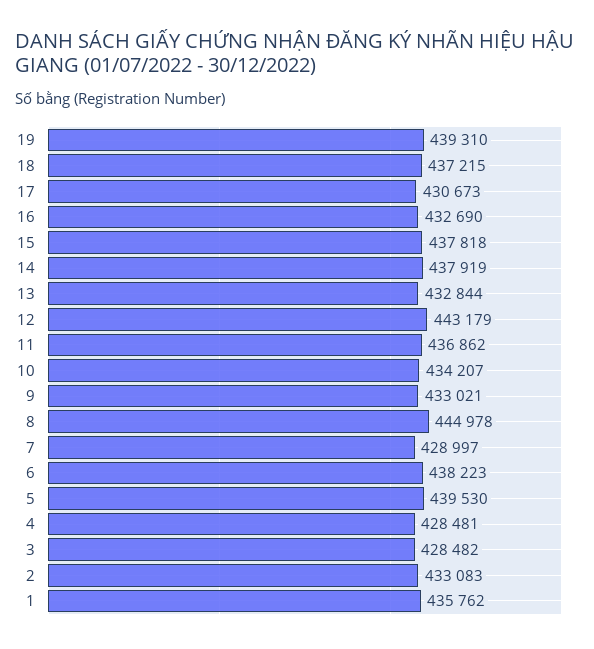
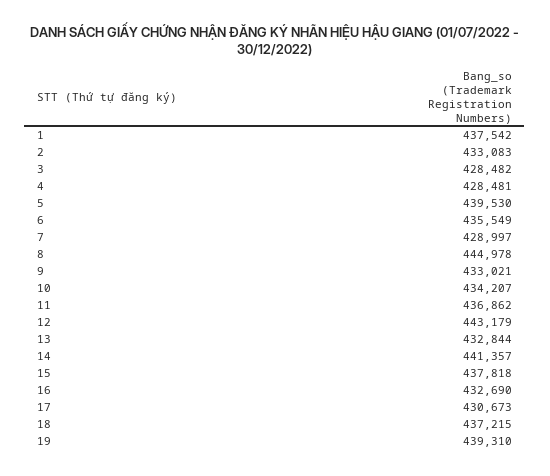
14: 437919 -> 441357
6: 438223 -> 435549
1: 435762 -> 437542

